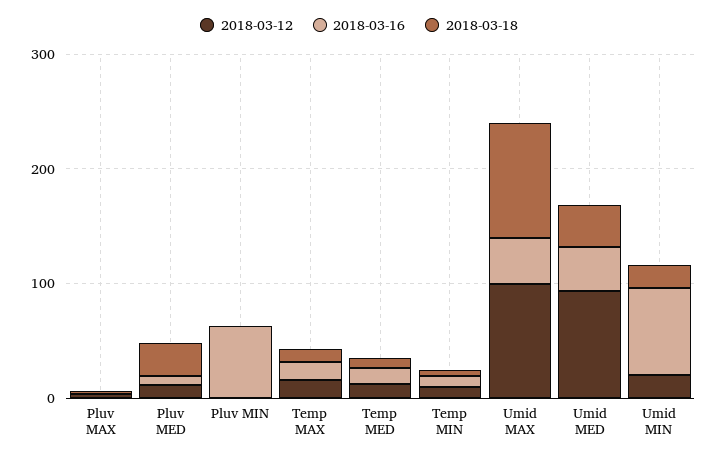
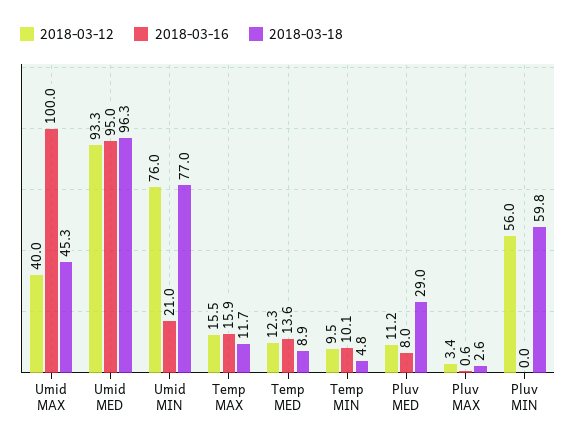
2018-03-12, Pluv MIN: 0 -> 56
2018-03-16, Pluv MIN: 60 -> 0
2018-03-18, Pluv MIN: 0 -> 59.8
2018-03-12, Umid MAX: 100 -> 40
2018-03-16, Umid MAX: 40 -> 100
2018-03-18, Umid MAX: 100 -> 45.3
2018-03-16, Umid MED: 40 -> 95
2018-03-18, Umid MED: 40 -> 96.3
2018-03-12, Umid MIN: 20 -> 76
2018-03-16, Umid MIN: 80 -> 21
2018-03-18, Umid MIN: 20 -> 77

